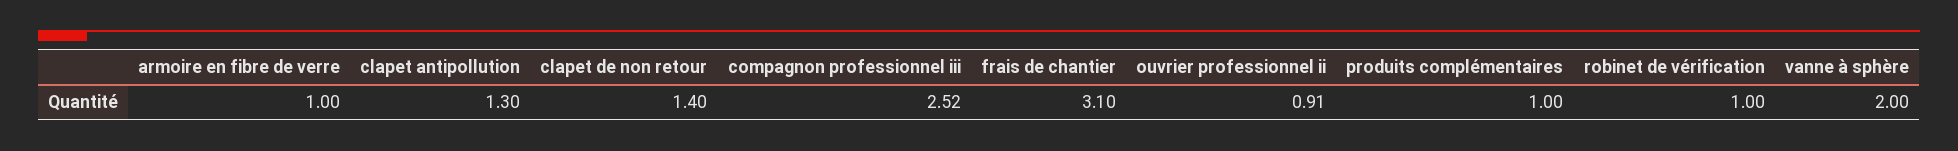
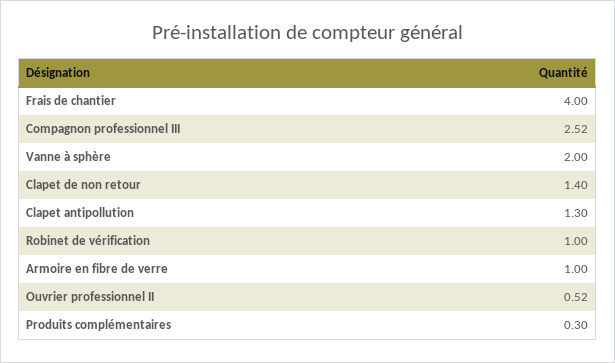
frais de chantier: 3.1 -> 4
ouvrier professionnel ii: 0.91 -> 0.52
produits complémentaires: 1 -> 0.3

